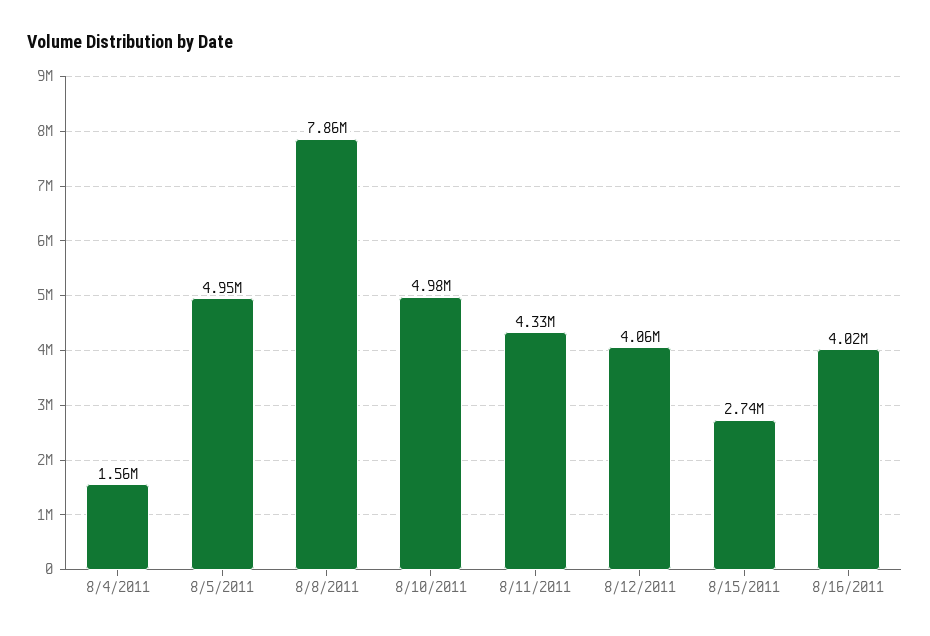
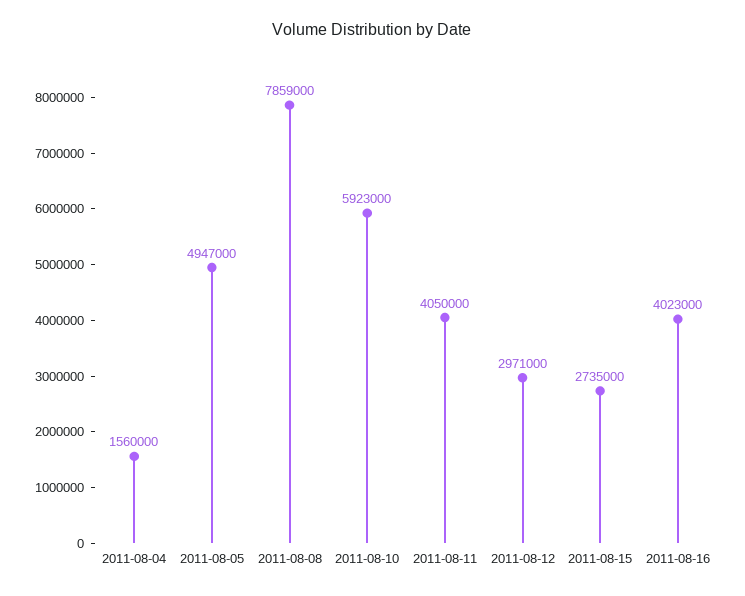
8/10/2011: 4980000 -> 5923000
8/11/2011: 4330000 -> 4050000
8/12/2011: 4060000 -> 2971000

